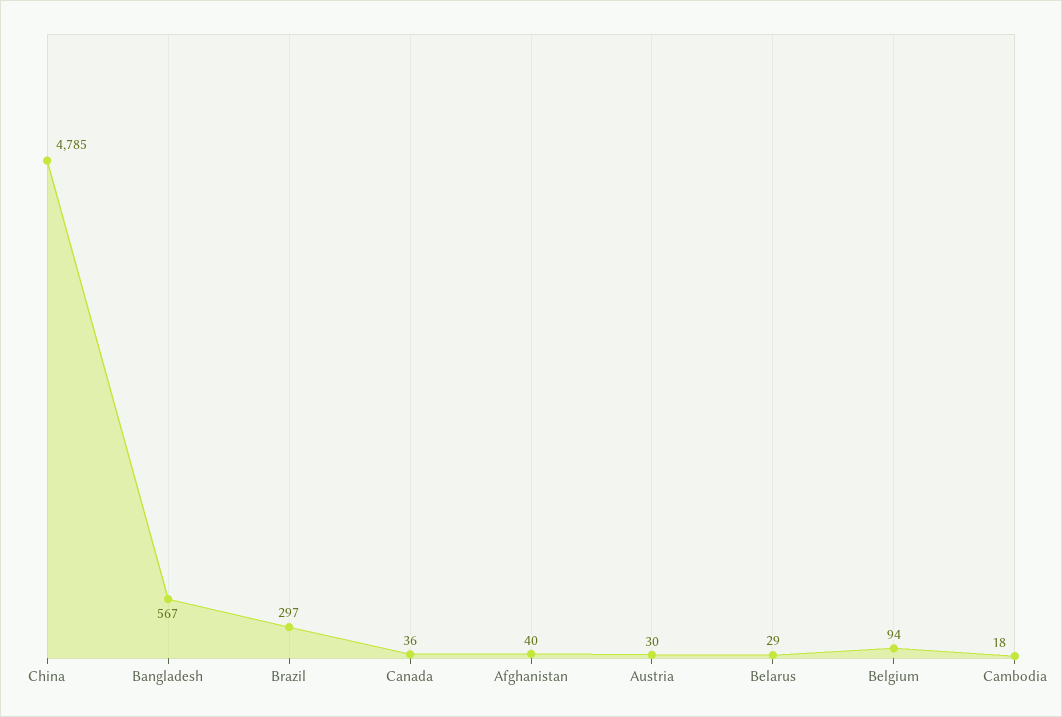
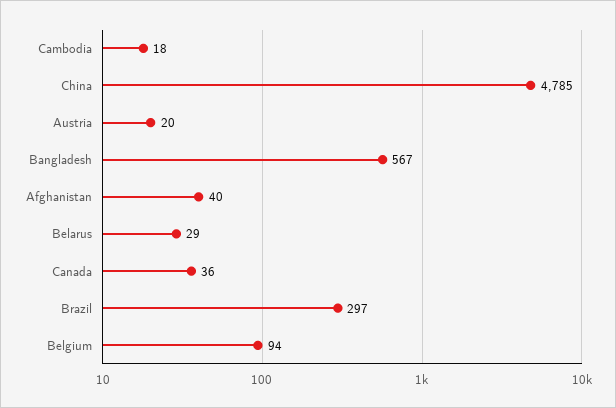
Austria: 30 -> 20

